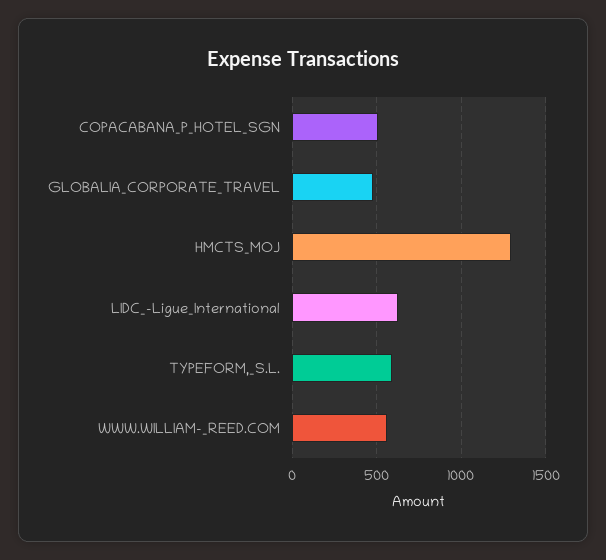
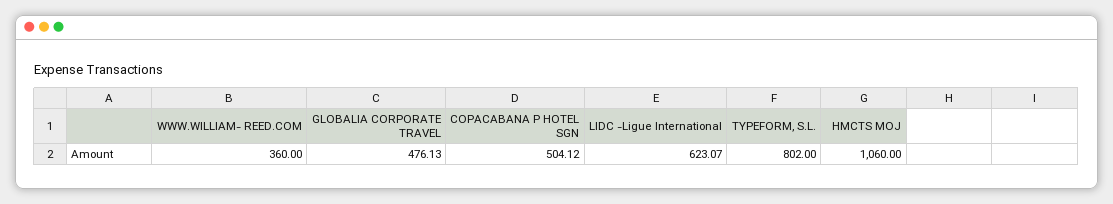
HMCTS_MOJ: 1300 -> 1060
TYPEFORM,_S.L.: 600 -> 802
WWW.WILLIAM-_REED.COM: 550 -> 360

